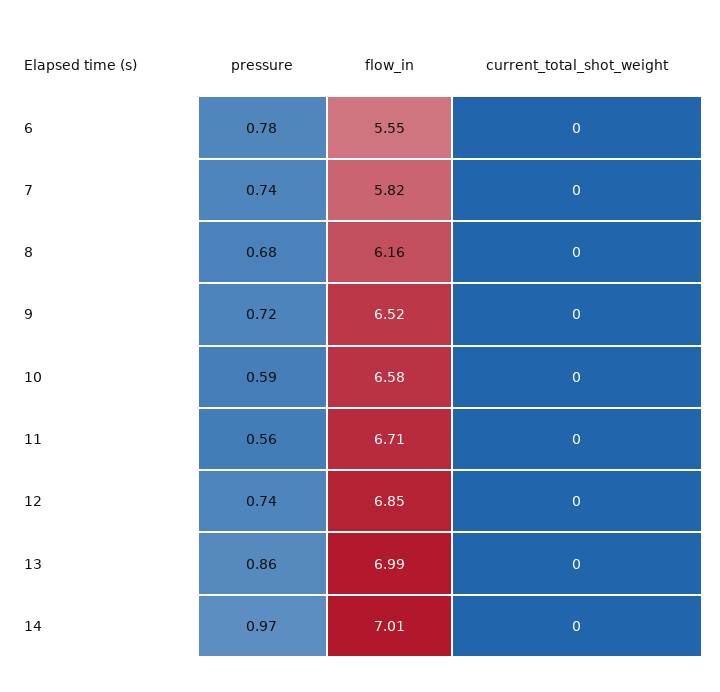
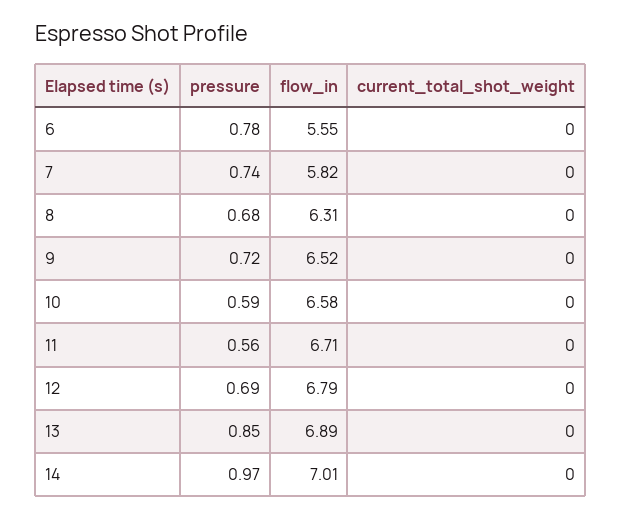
flow_in, 8: 6.16 -> 6.31
pressure, 12: 0.74 -> 0.69
flow_in, 12: 6.85 -> 6.79
pressure, 13: 0.86 -> 0.85
flow_in, 13: 6.99 -> 6.89

